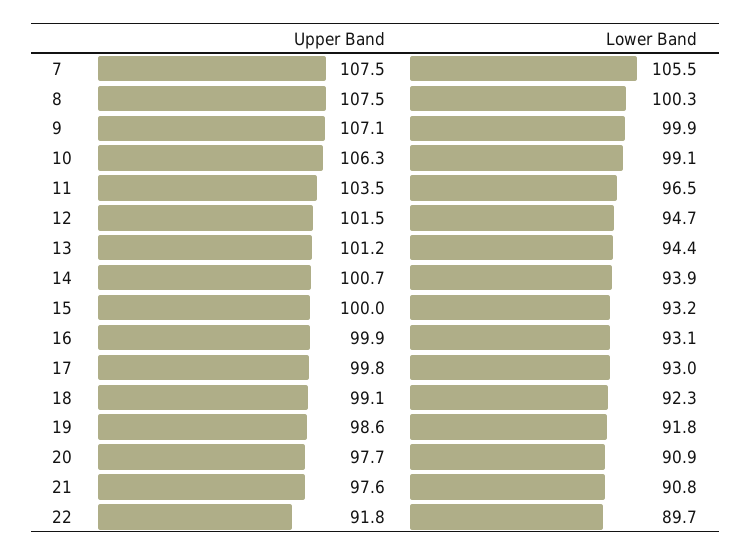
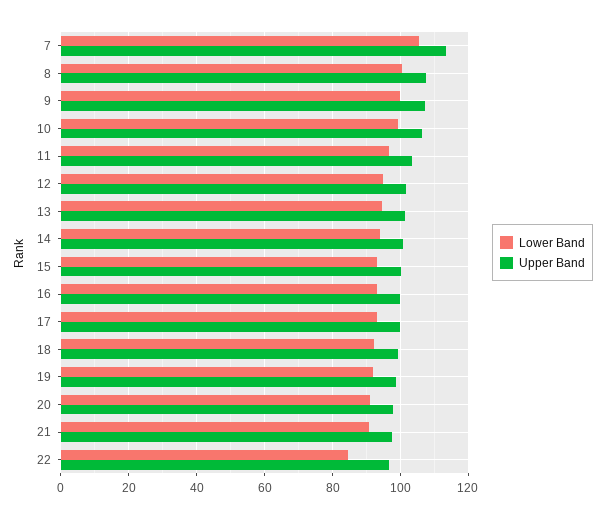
Upper Band, 7: 107.5 -> 114
Upper Band, 22: 91.8 -> 96
Lower Band, 22: 89.7 -> 84

